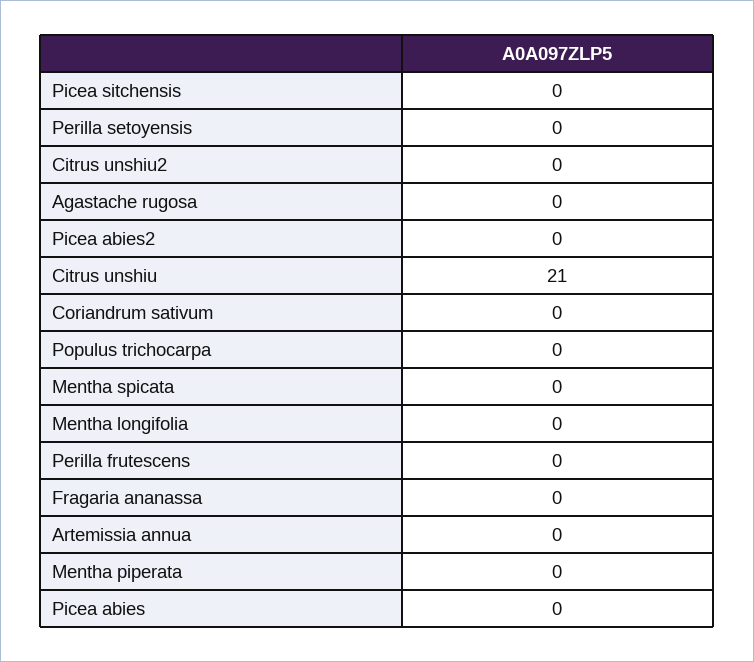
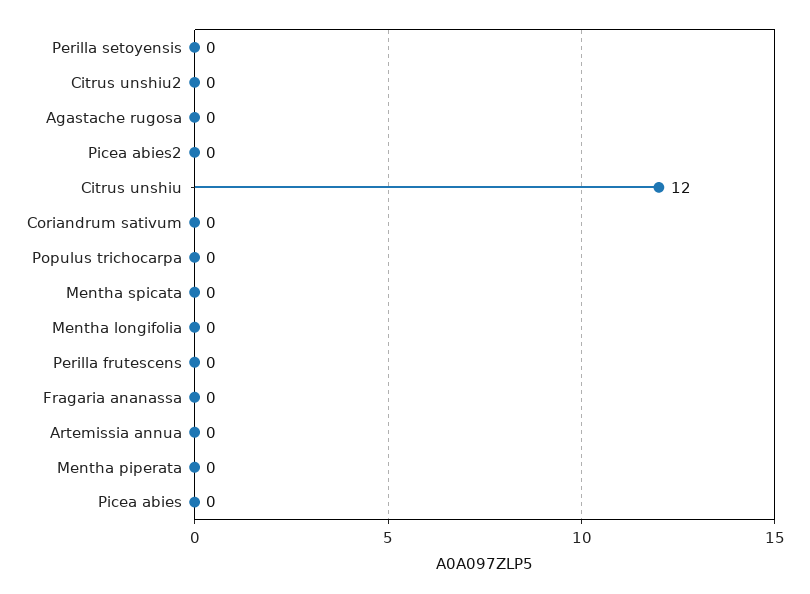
Picea sitchensis: 0 -> none
Citrus unshiu: 21 -> 12

